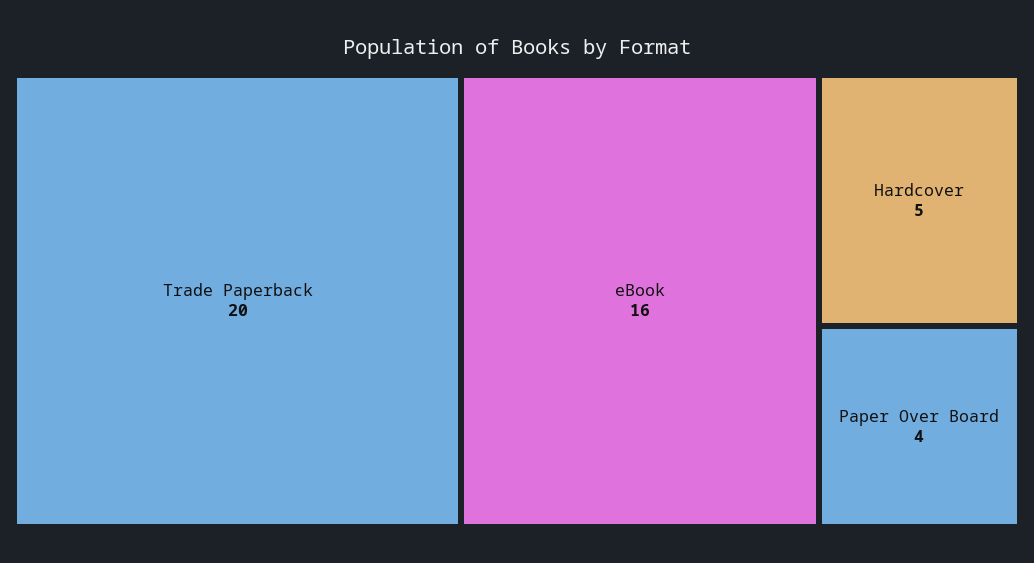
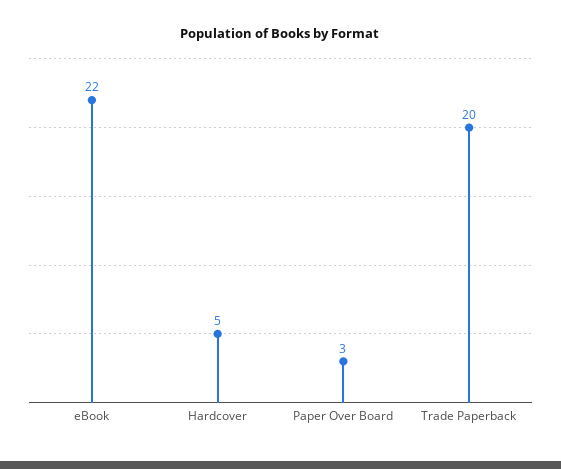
eBook: 16 -> 22
Paper Over Board: 4 -> 3

